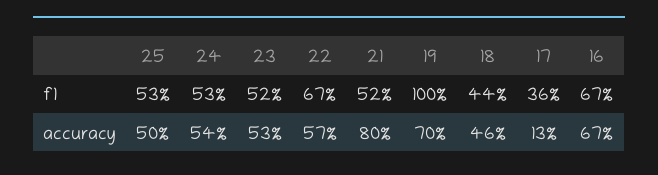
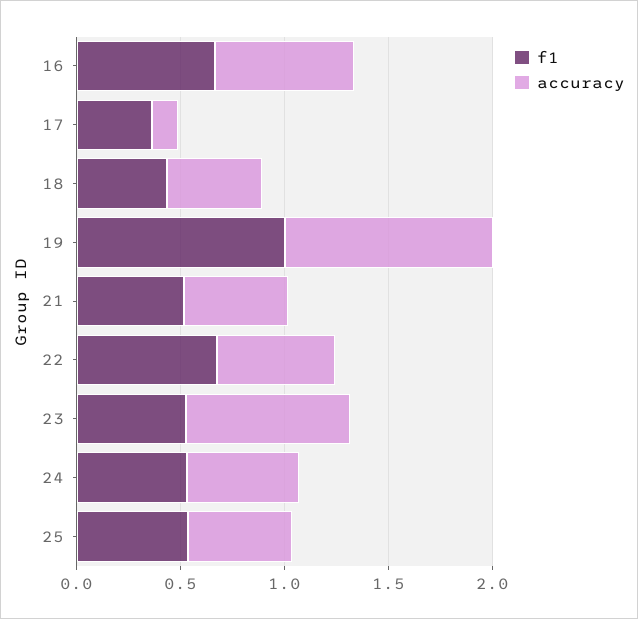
accuracy, 23: 0.53 -> 0.8
accuracy, 21: 0.8 -> 0.5
accuracy, 19: 0.7 -> 1

